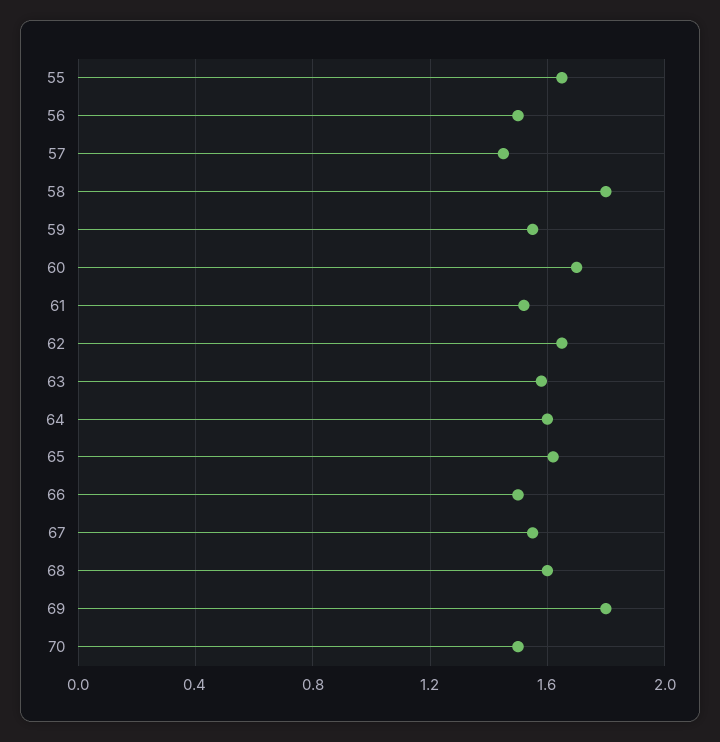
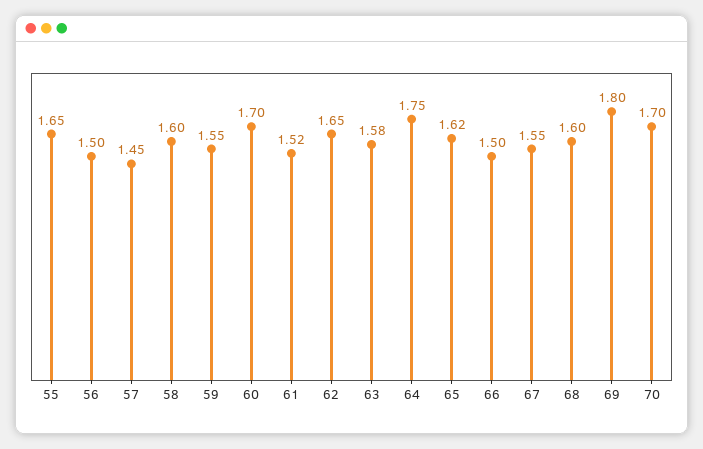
58: 1.8 -> 1.6
64: 1.6 -> 1.75
70: 1.5 -> 1.7

